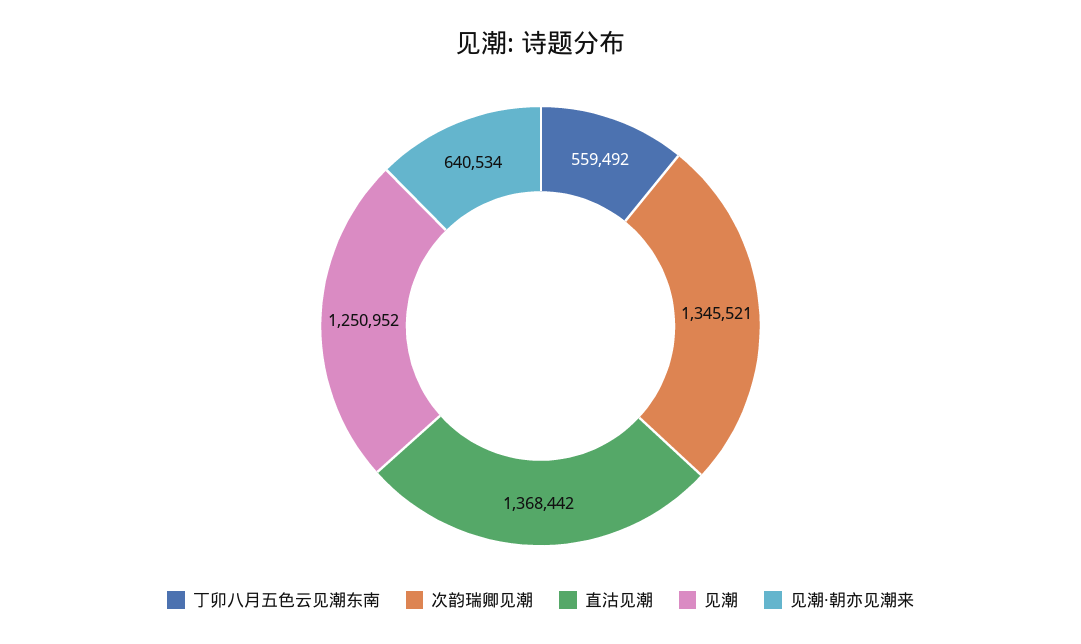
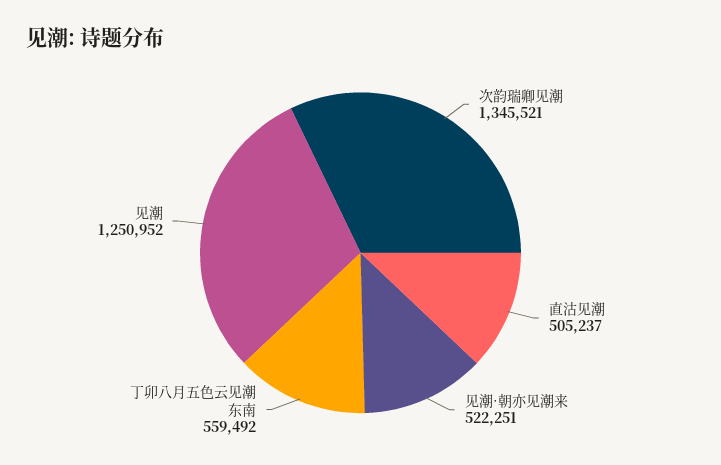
直沽见潮: 1368442 -> 505237
见潮·朝亦见潮来: 640534 -> 522251

